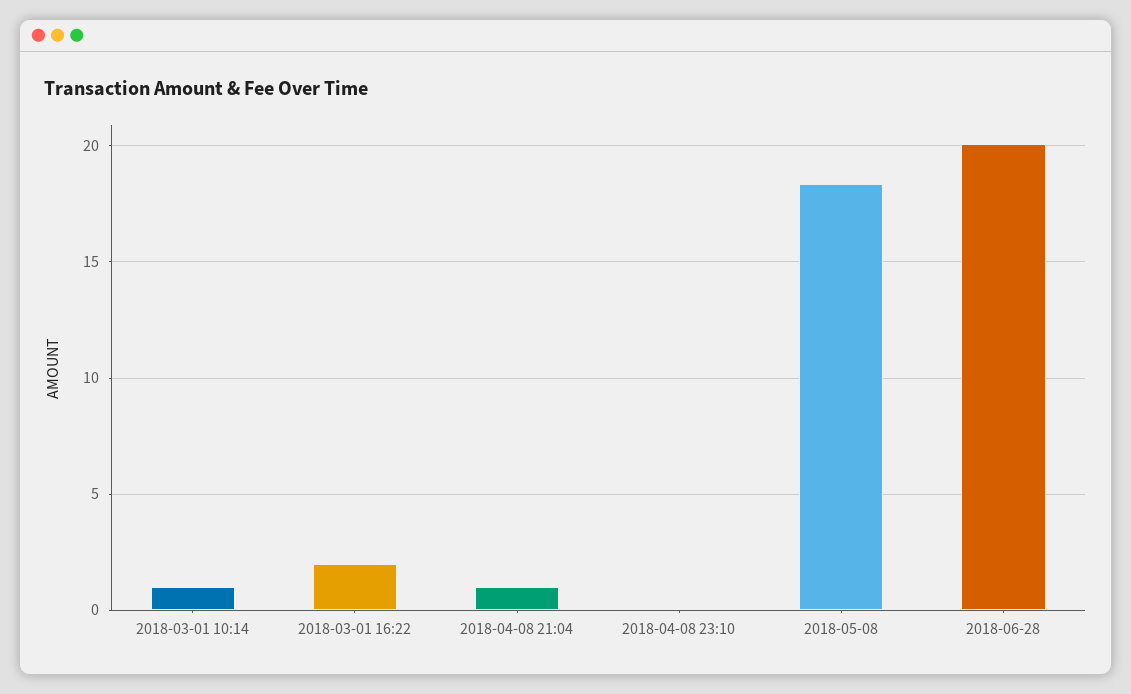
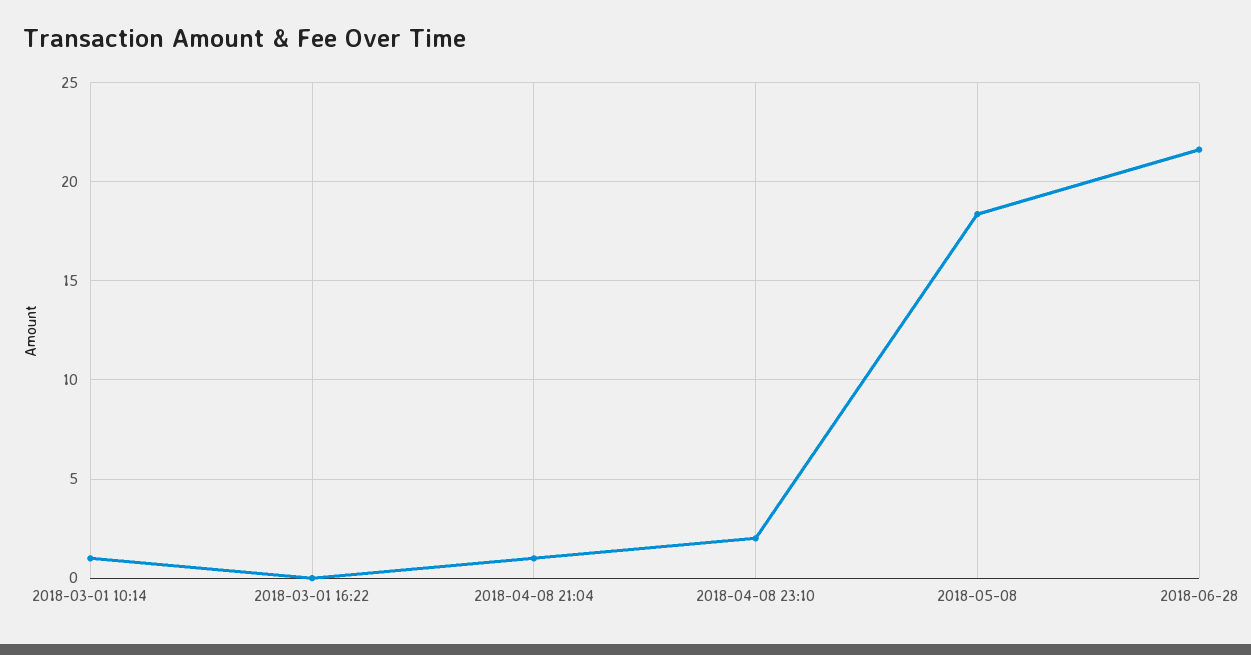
2018-03-01 16:22: 2 -> 0
2018-04-08 23:10: 0 -> 2
2018-06-28: 20 -> 21.5

